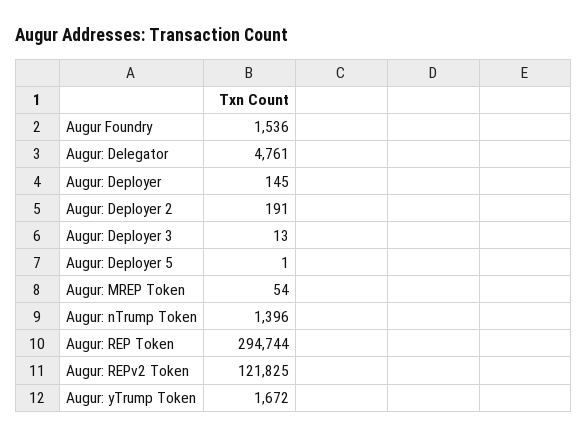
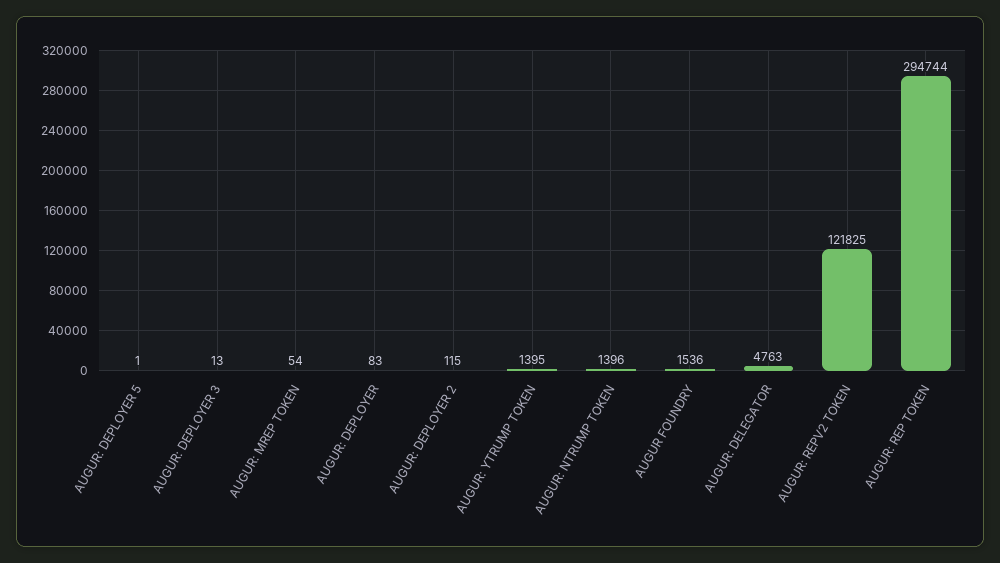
Augur: Delegator: 4761 -> 4763
Augur: Deployer: 145 -> 83
Augur: Deployer 2: 191 -> 115
Augur: yTrump Token: 1672 -> 1395

